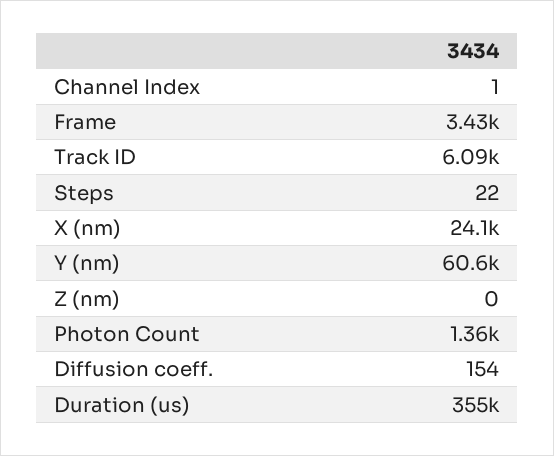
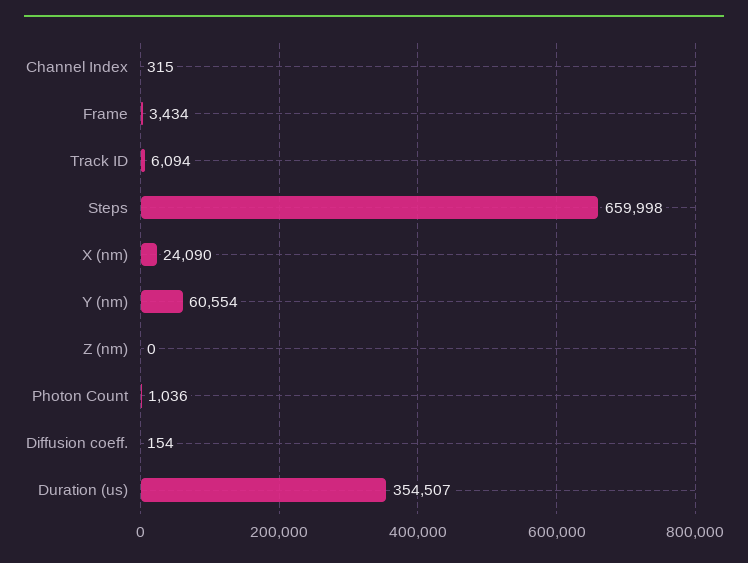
Channel Index: 1 -> 315
Steps: 22 -> 659998
Photon Count: 1360 -> 1036

